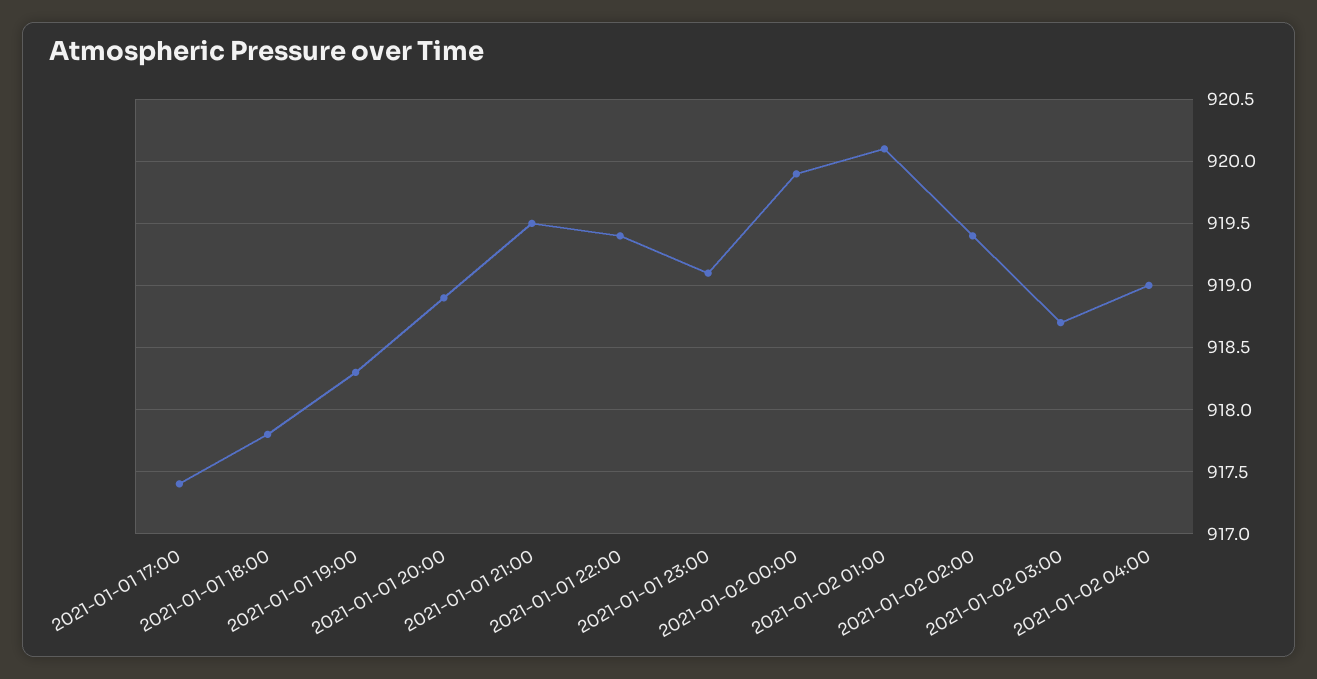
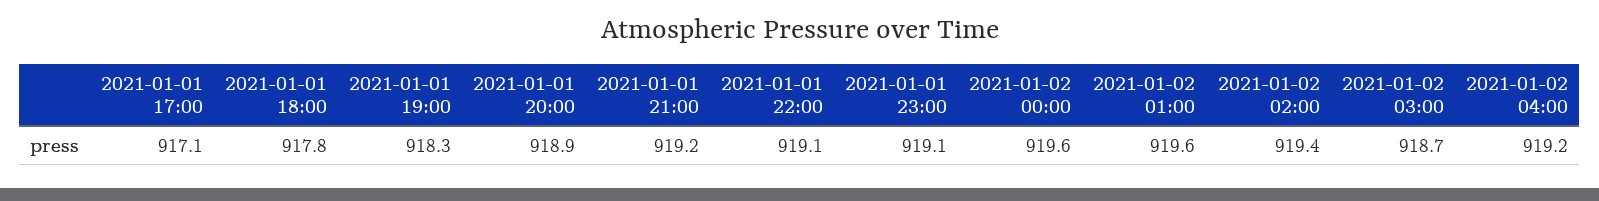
2021-01-01 17:00: 917.4 -> 917.1
2021-01-01 21:00: 919.5 -> 919.2
2021-01-01 22:00: 919.4 -> 919.1
2021-01-02 00:00: 919.9 -> 919.6
2021-01-02 01:00: 920.1 -> 919.6
2021-01-02 04:00: 919 -> 919.2

